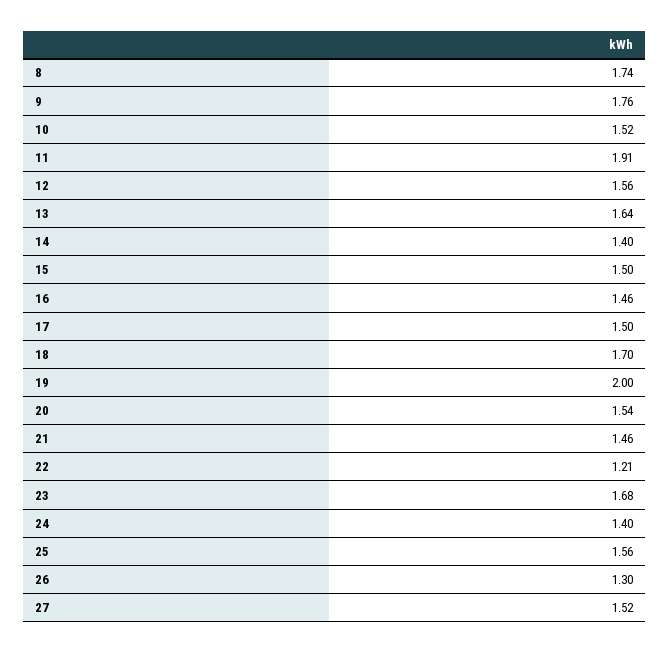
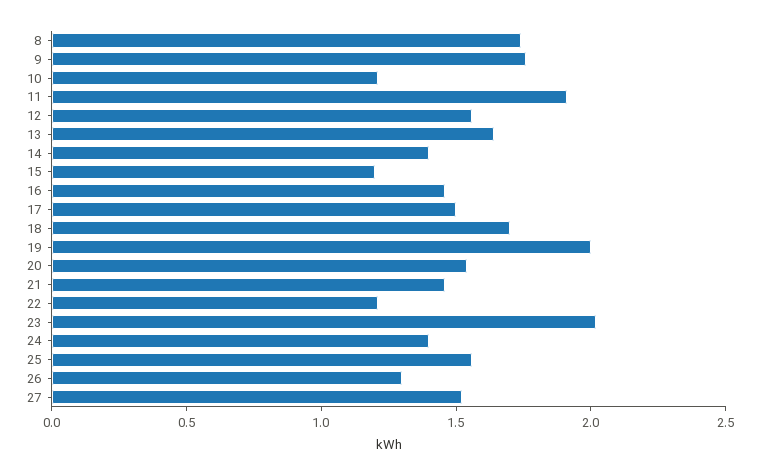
10: 1.52 -> 1.2
15: 1.5 -> 1.2
23: 1.68 -> 2

